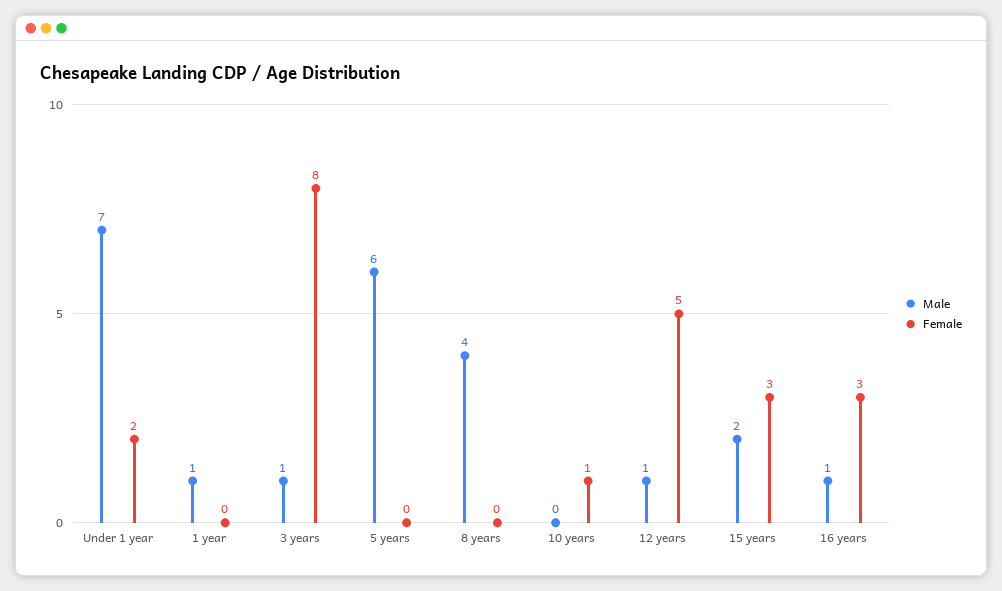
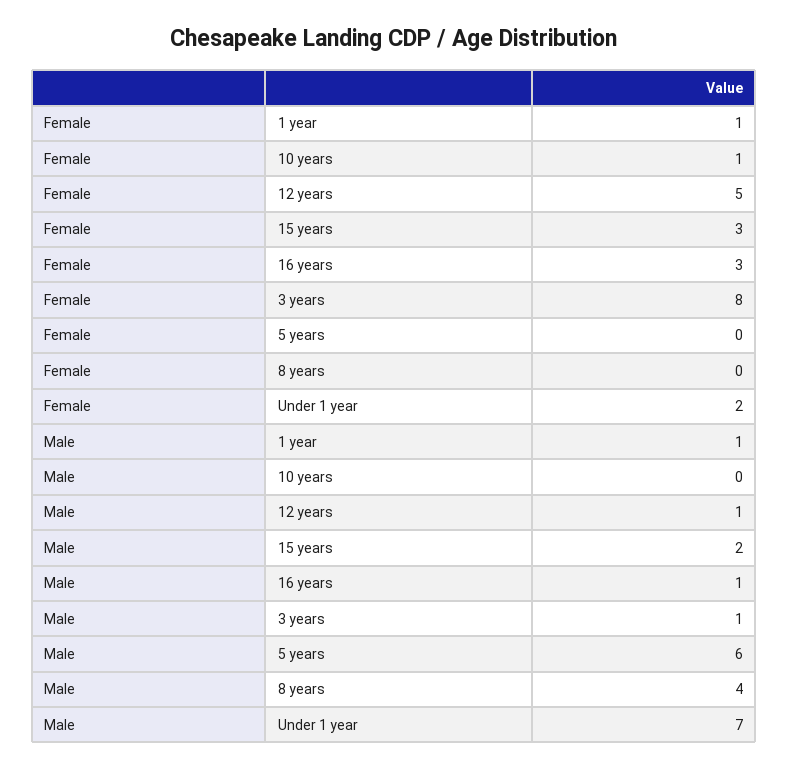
Female, 1 year: 0 -> 1

